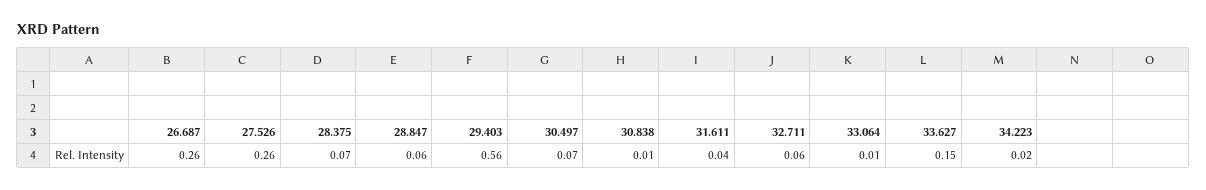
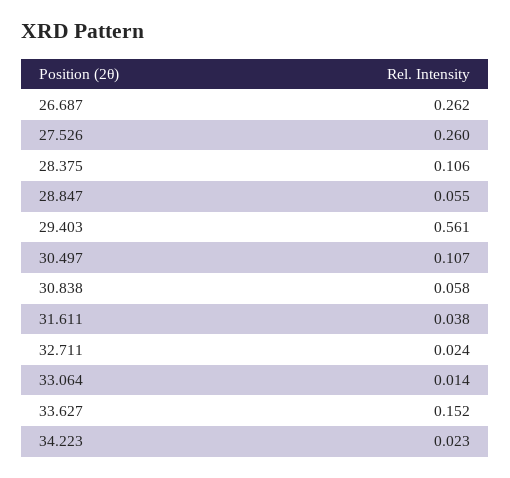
28.375: 0.07 -> 0.106
30.497: 0.07 -> 0.107
30.838: 0.01 -> 0.058
32.711: 0.06 -> 0.024

